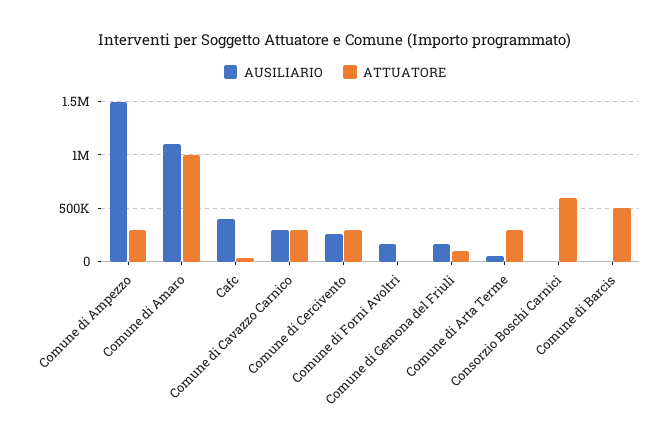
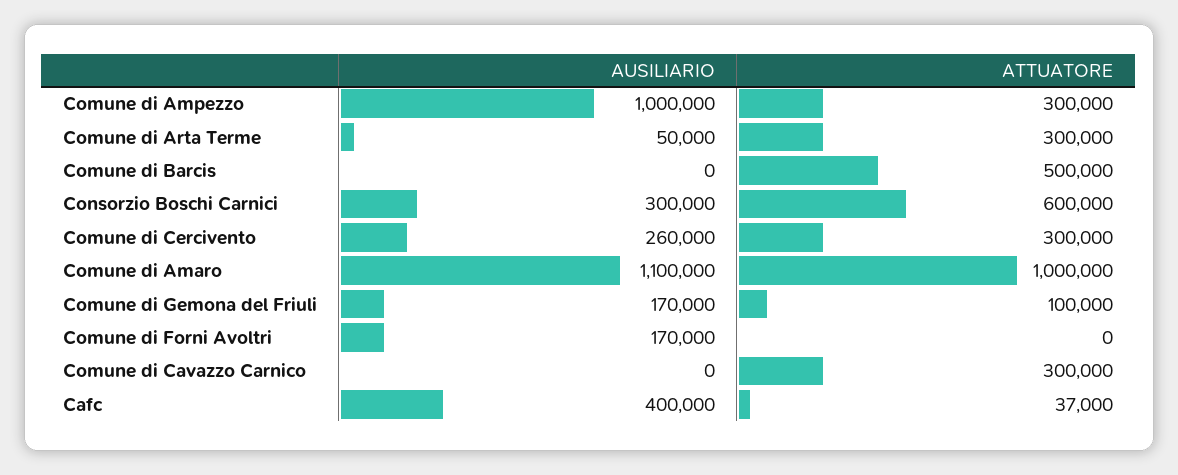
AUSILIARIO, Comune di Ampezzo: 1500000 -> 1000000
AUSILIARIO, Comune di Cavazzo Carnico: 300000 -> 0
AUSILIARIO, Consorzio Boschi Carnici: 0 -> 300000

